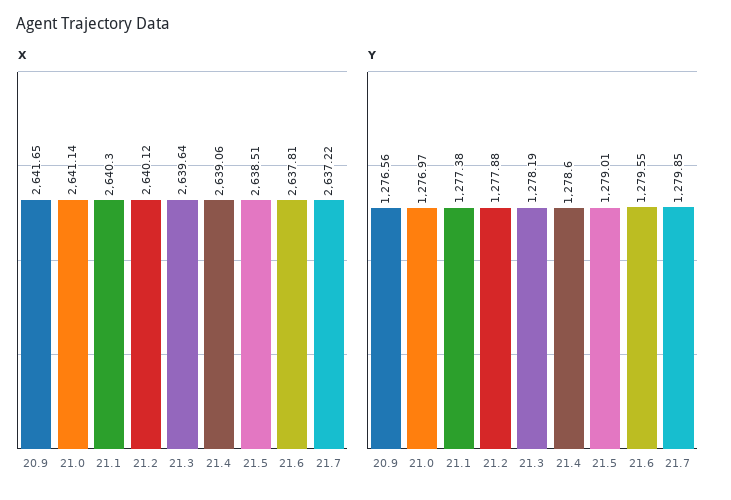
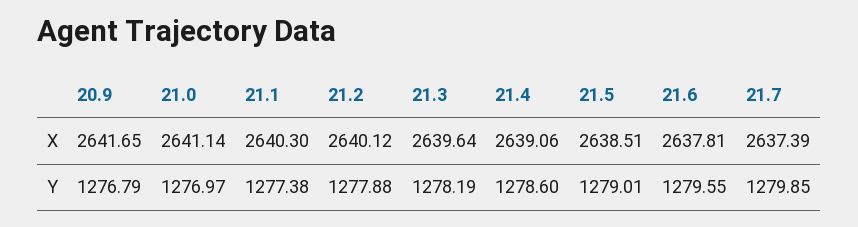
X, 21.7: 2637.22 -> 2637.39
Y, 20.9: 1276.56 -> 1276.79

